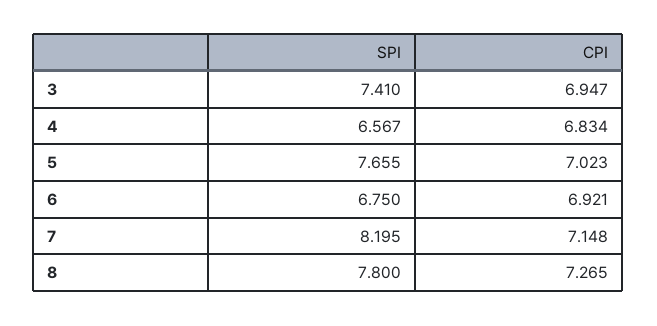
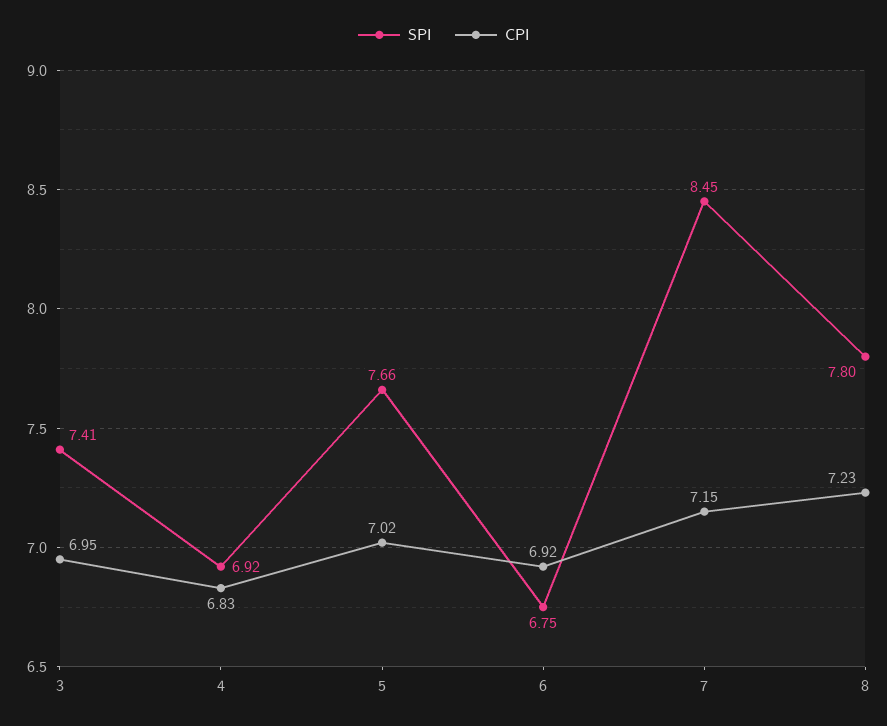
SPI, 4: 6.567 -> 6.92
SPI, 7: 8.195 -> 8.45
CPI, 8: 7.265 -> 7.23

